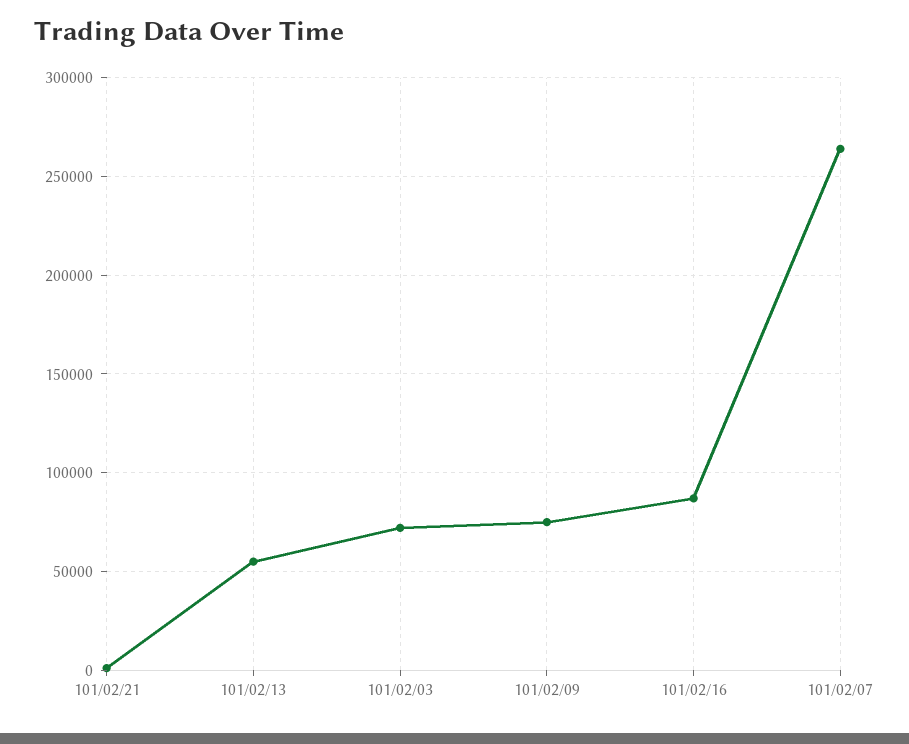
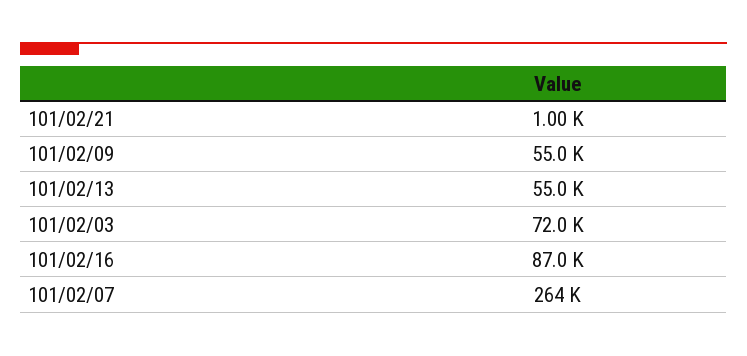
101/02/09: 75000 -> 55000

